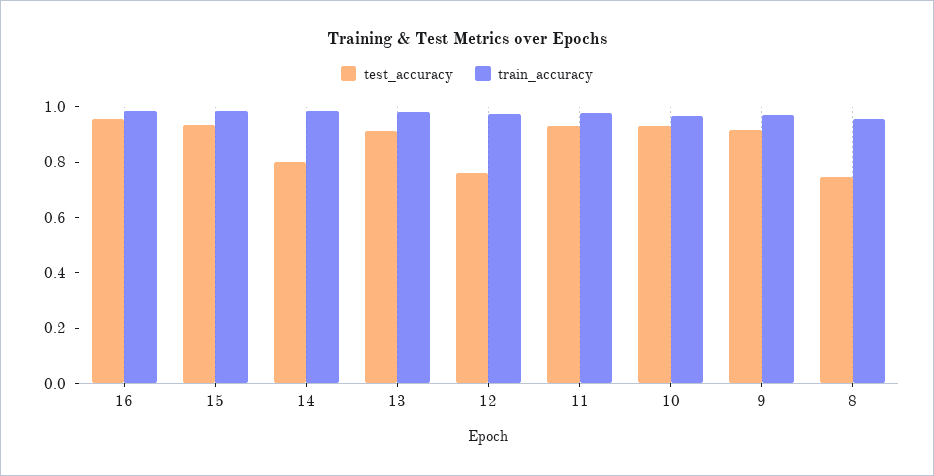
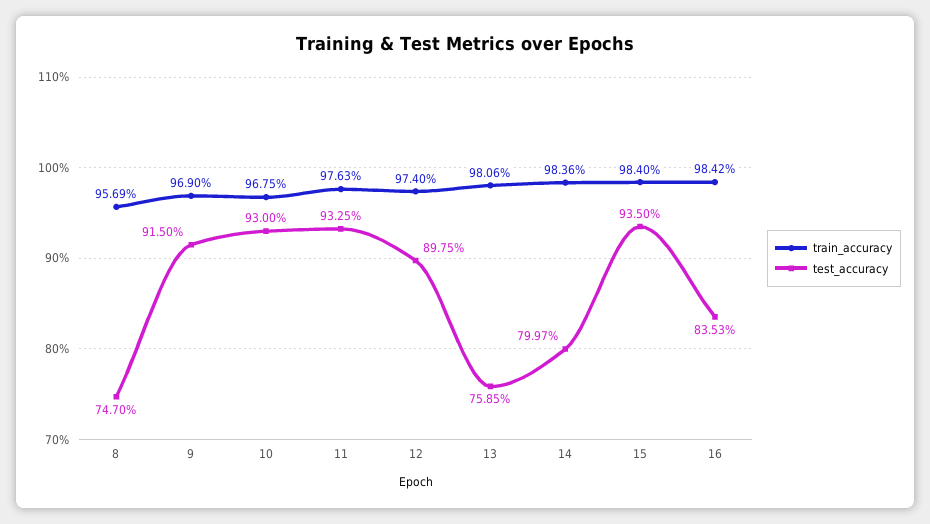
test_accuracy, 16: 0.95 -> 0.8353
test_accuracy, 13: 0.9 -> 0.7585
test_accuracy, 12: 0.75 -> 0.8975

